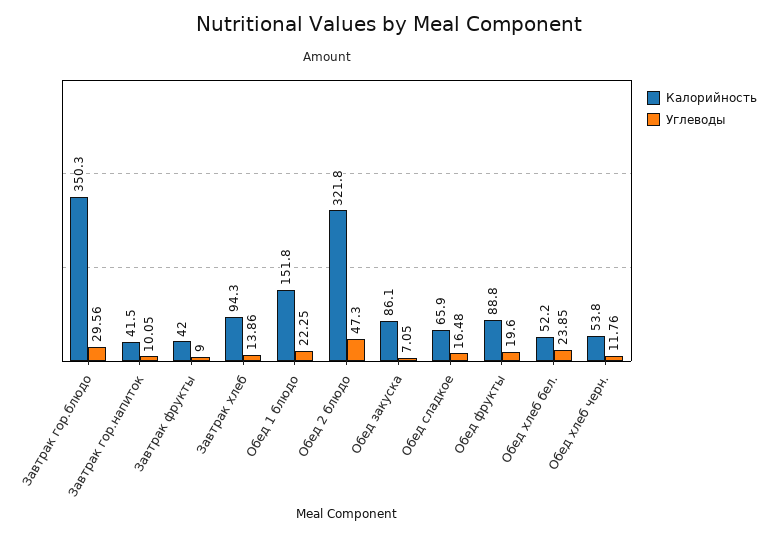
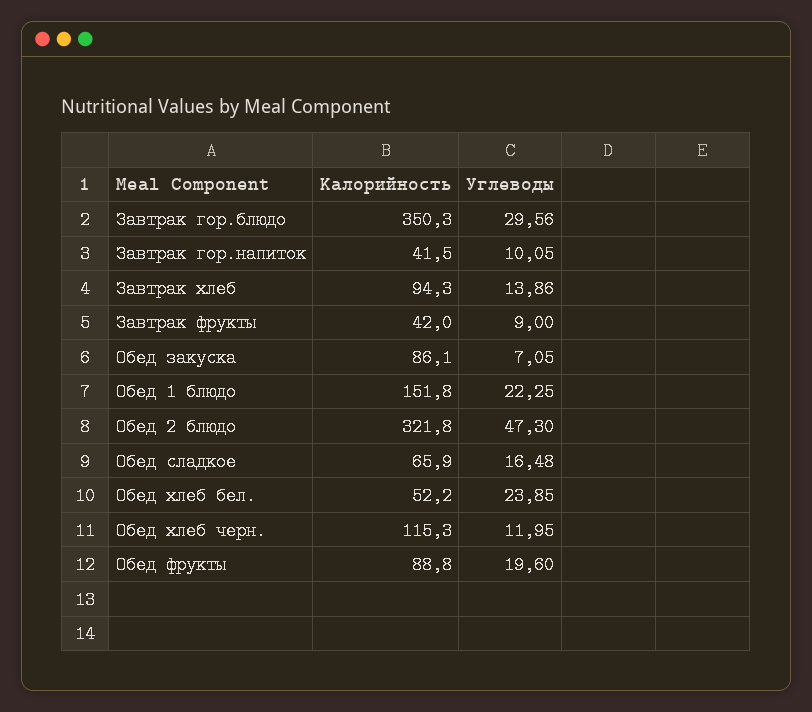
Калорийность, Обед хлеб черн.: 53.8 -> 115.3
Углеводы, Обед хлеб черн.: 11.76 -> 11.95

